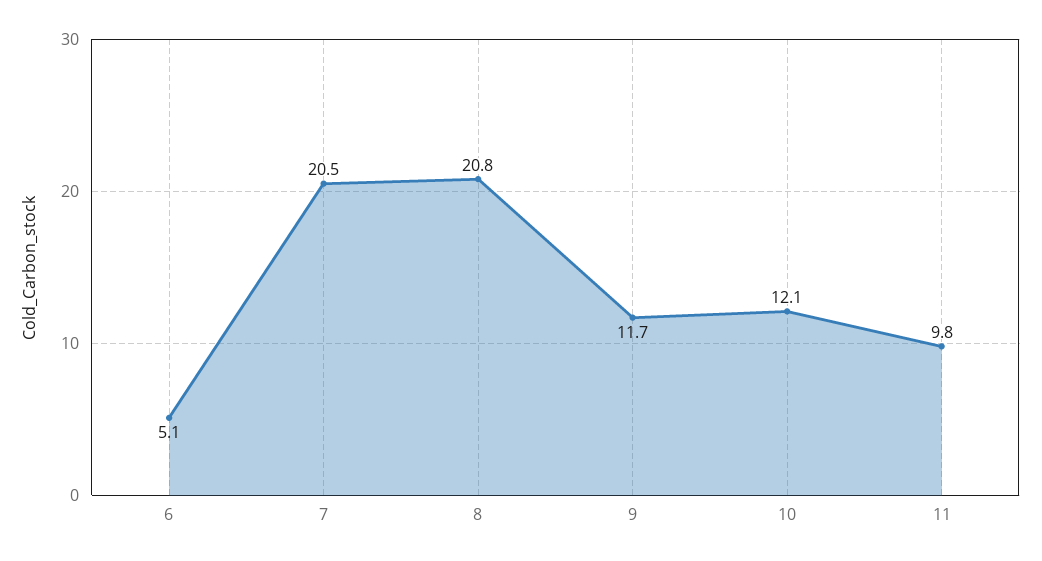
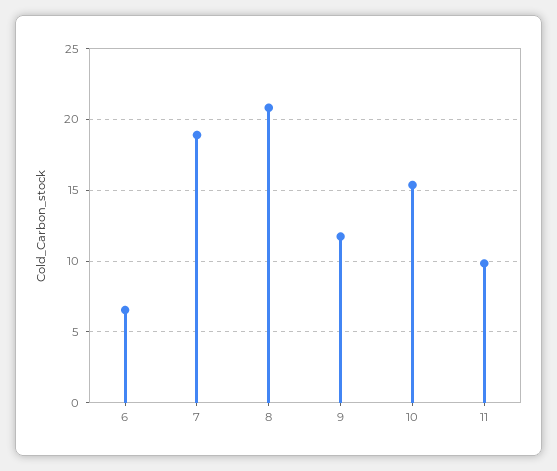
6: 5.1 -> 6.5
7: 20.5 -> 19
10: 12.1 -> 15.5

